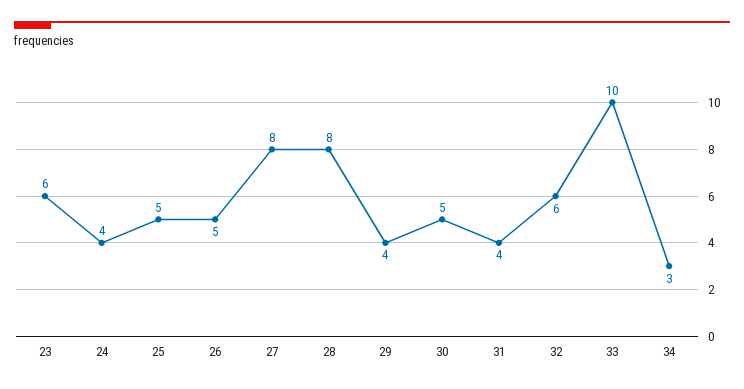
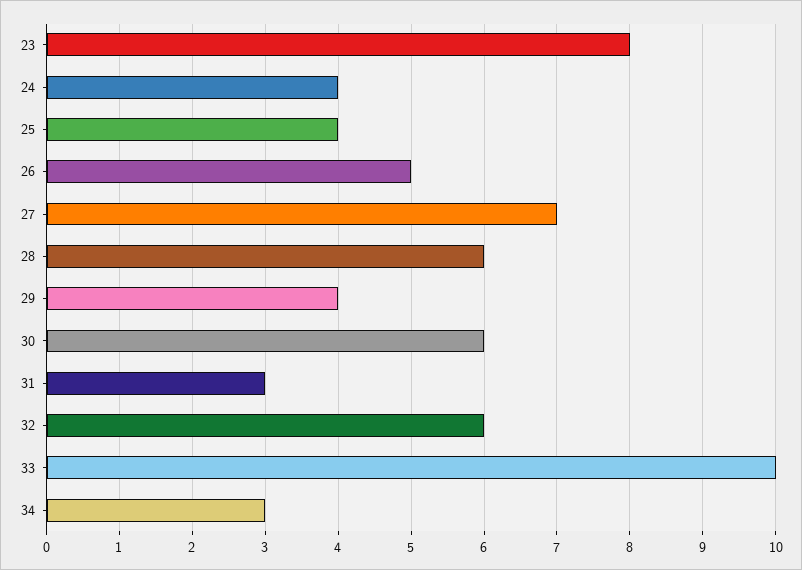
23: 6 -> 8
25: 5 -> 4
27: 8 -> 7
28: 8 -> 6
30: 5 -> 6
31: 4 -> 3

